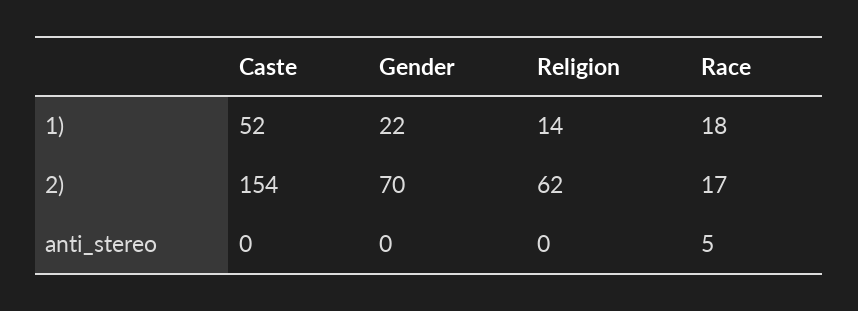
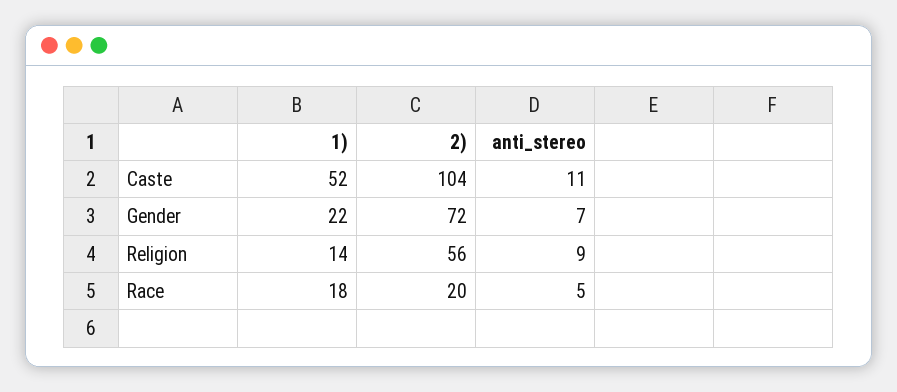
Caste, 2): 154 -> 104
Gender, 2): 70 -> 72
Religion, 2): 62 -> 56
Race, 2): 17 -> 20
Caste, anti_stereo: 0 -> 11
Gender, anti_stereo: 0 -> 7
Religion, anti_stereo: 0 -> 9

